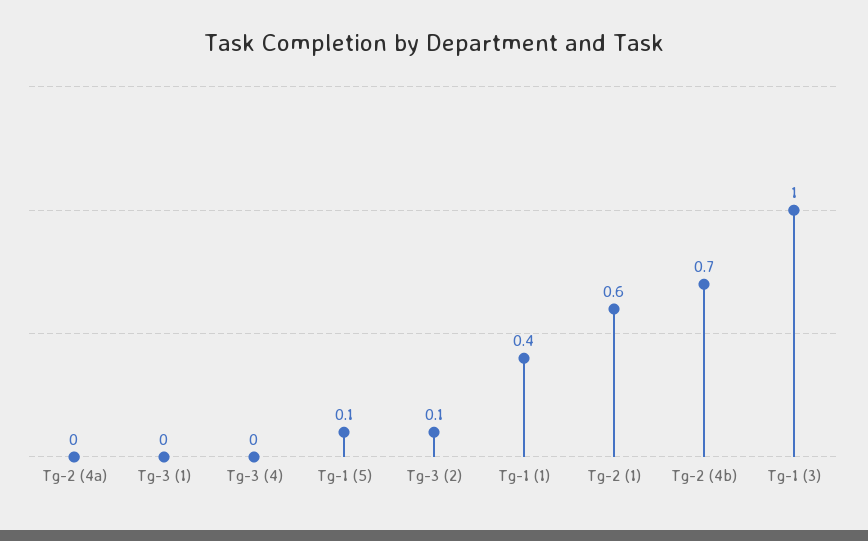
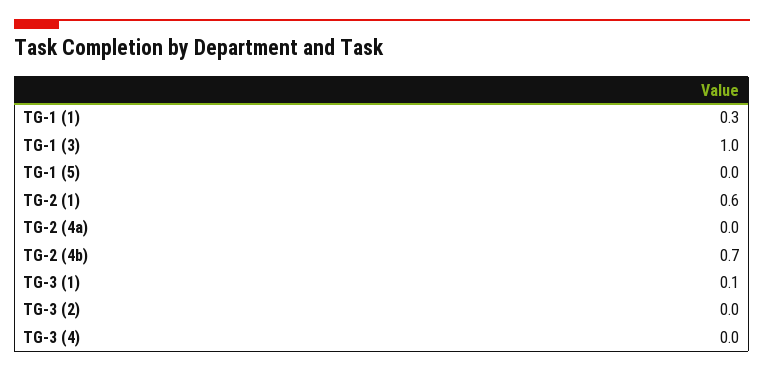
Tg-3 (1): 0 -> 0.1
Tg-1 (5): 0.1 -> 0
Tg-3 (2): 0.1 -> 0
Tg-1 (1): 0.4 -> 0.3

